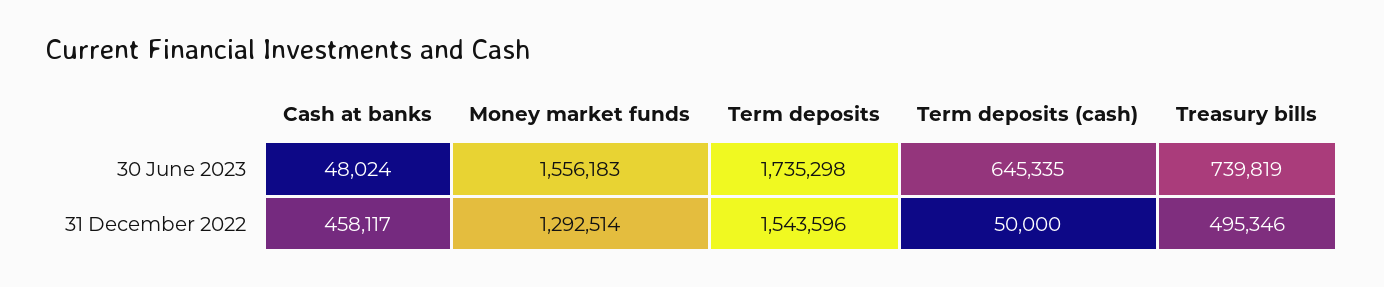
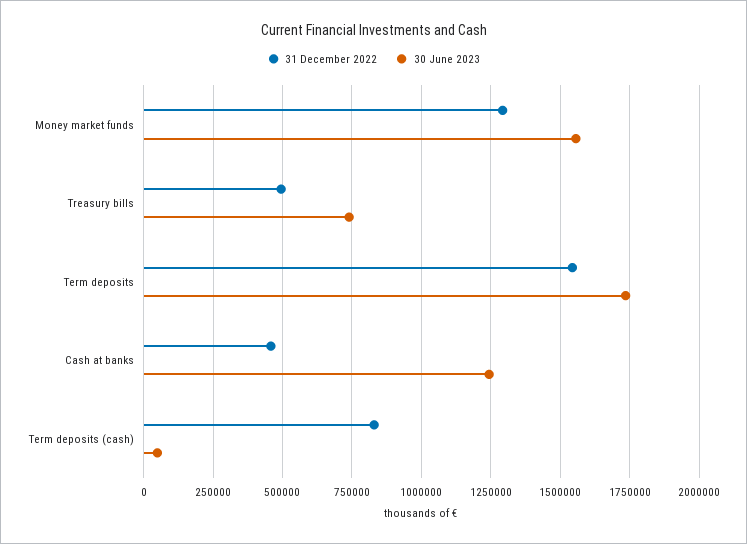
30 June 2023, Cash at banks: 48024 -> 1250000
30 June 2023, Term deposits (cash): 645335 -> 50000
31 December 2022, Term deposits (cash): 50000 -> 825000

